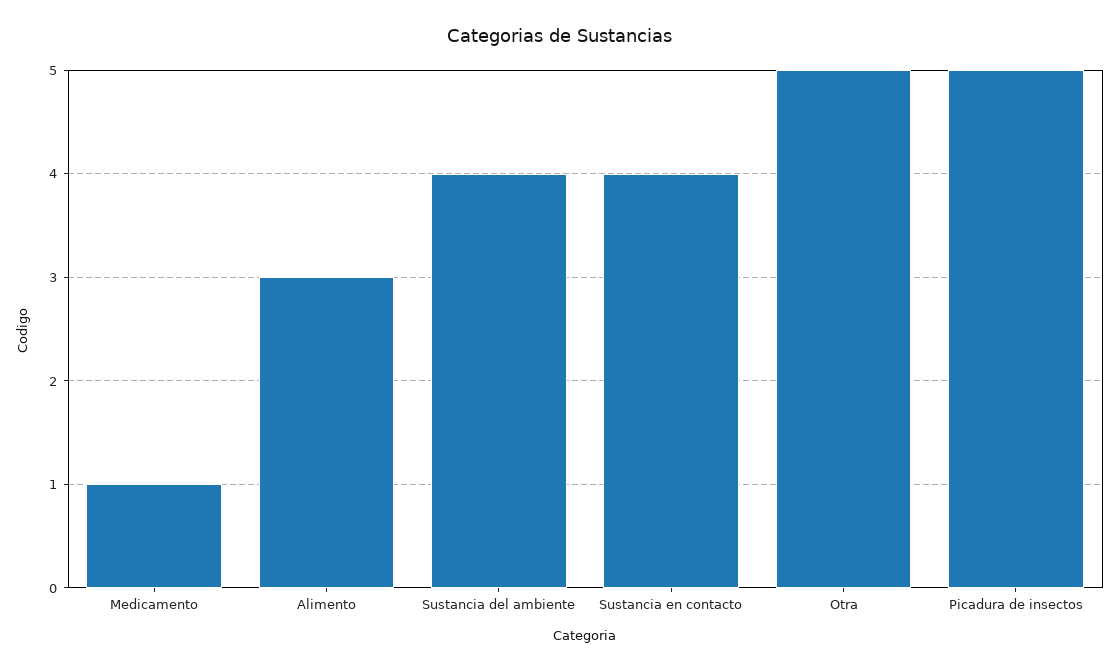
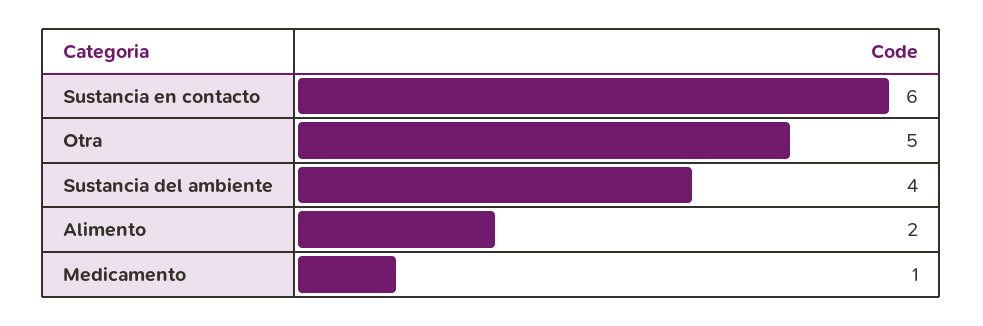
Alimento: 3 -> 2
Sustancia en contacto: 4 -> 6
Picadura de insectos: 5 -> none

